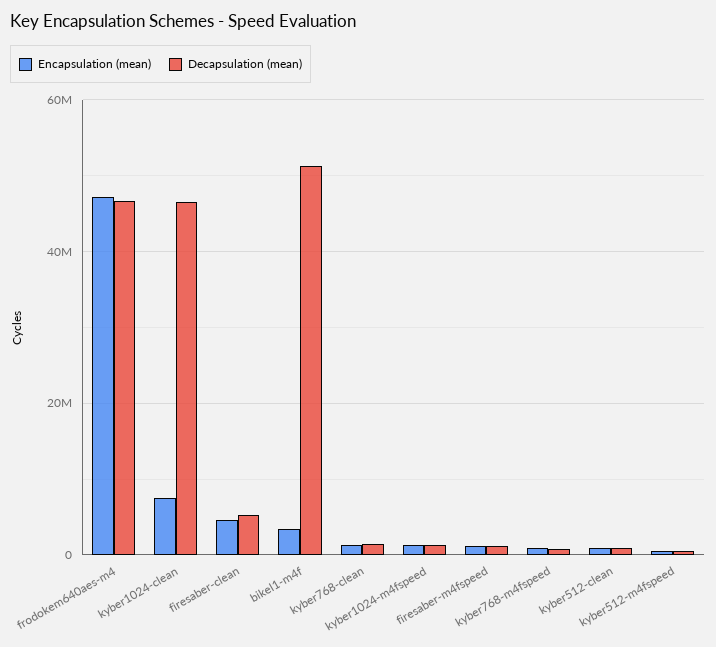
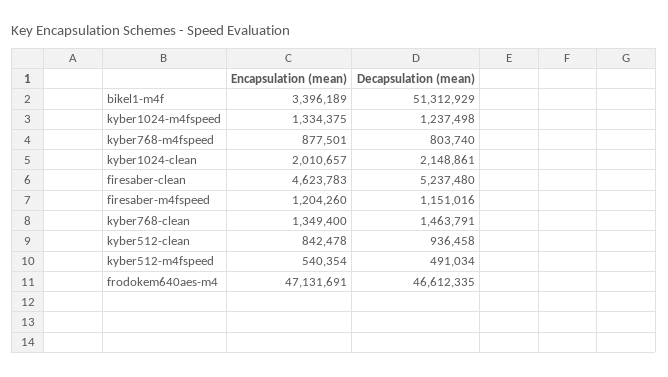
Encapsulation (mean), kyber1024-clean: 8000000 -> 2010657
Decapsulation (mean), kyber1024-clean: 46000000 -> 2148861

